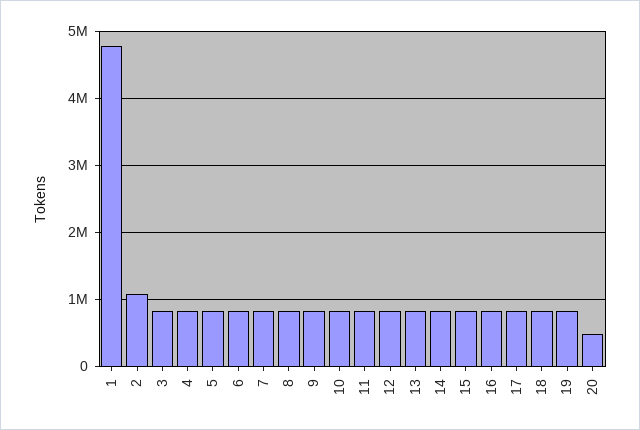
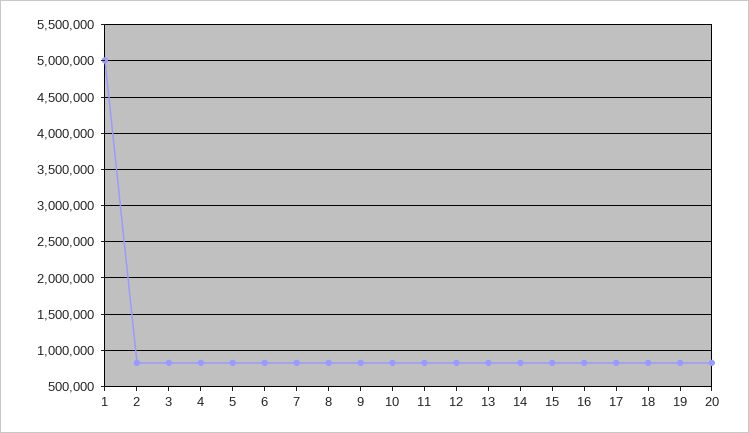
1: 4800000 -> 5000000
2: 1100000 -> 800000
20: 500000 -> 800000

